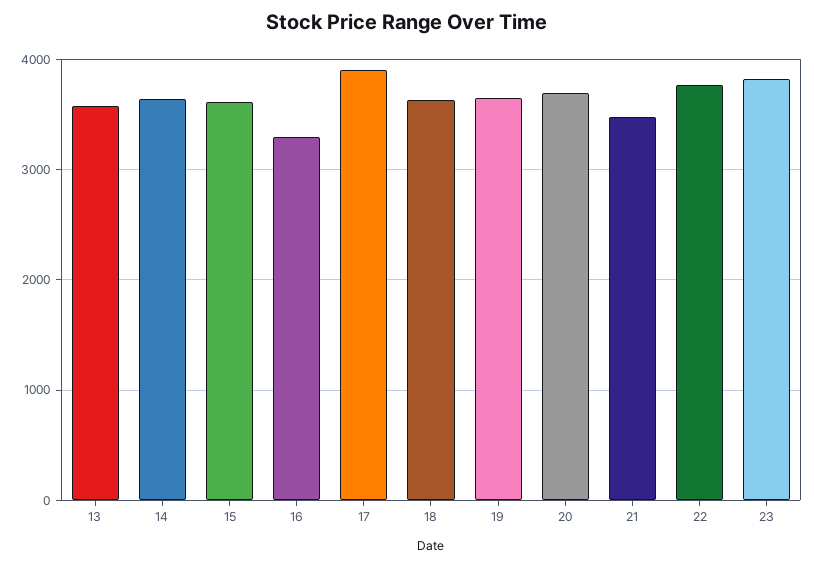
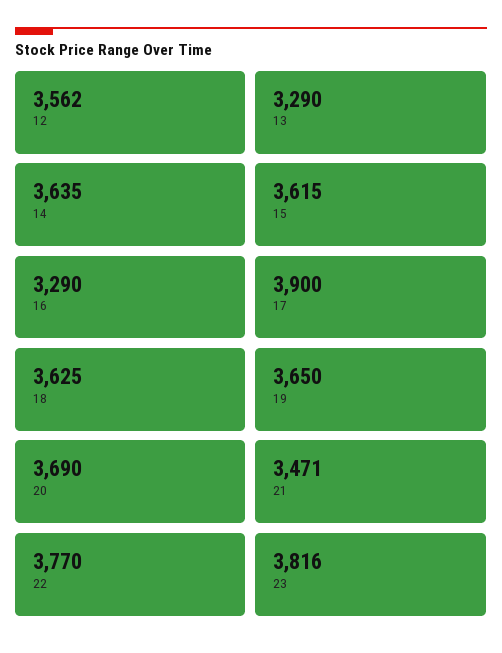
13: 3600 -> 3290
12: none -> 3562

